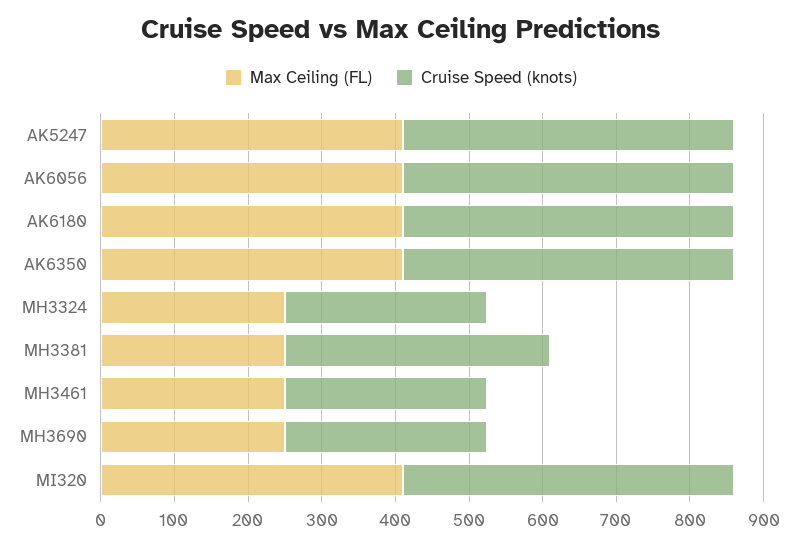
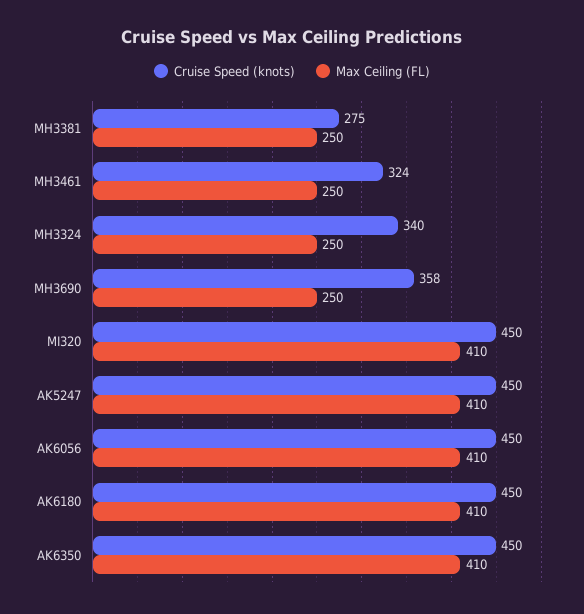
Cruise Speed (knots), MH3324: 280 -> 340
Cruise Speed (knots), MH3381: 360 -> 275
Cruise Speed (knots), MH3461: 280 -> 324
Cruise Speed (knots), MH3690: 280 -> 358

